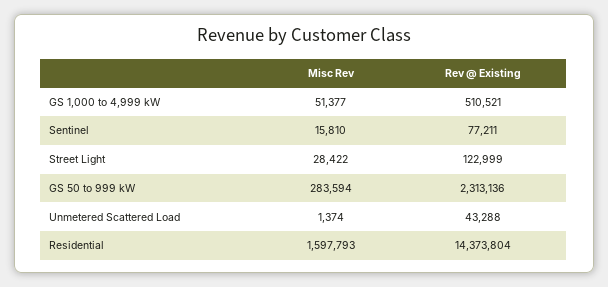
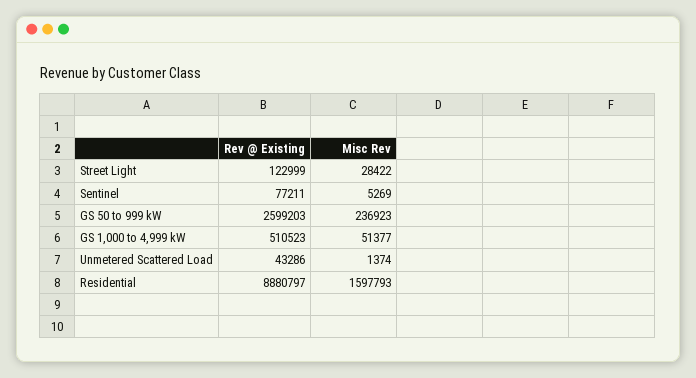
Rev @ Existing, GS 1,000 to 4,999 kW: 510521 -> 510523
Misc Rev, Sentinel: 15810 -> 5269
Misc Rev, GS 50 to 999 kW: 283594 -> 236923
Rev @ Existing, GS 50 to 999 kW: 2313136 -> 2599203
Rev @ Existing, Unmetered Scattered Load: 43288 -> 43286
Rev @ Existing, Residential: 14373804 -> 8880797

